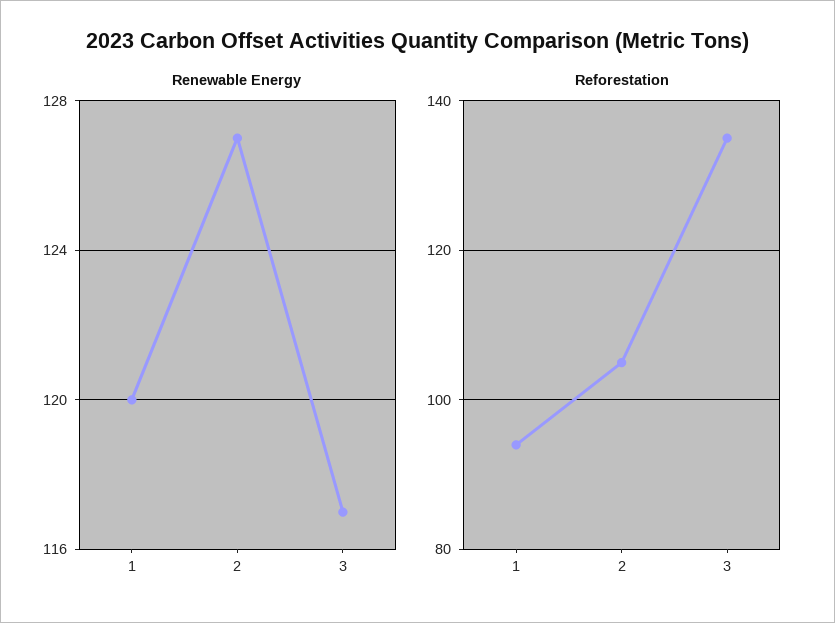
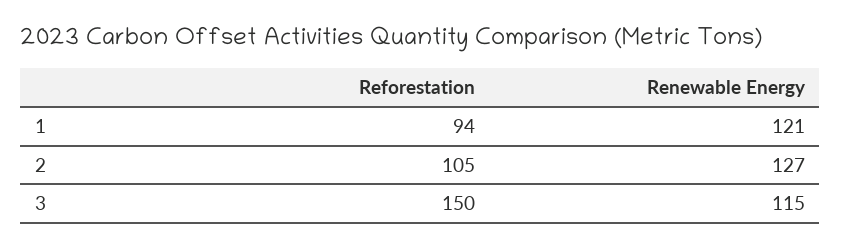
Renewable Energy, 1: 120 -> 121
Renewable Energy, 3: 117 -> 115
Reforestation, 3: 135 -> 150

